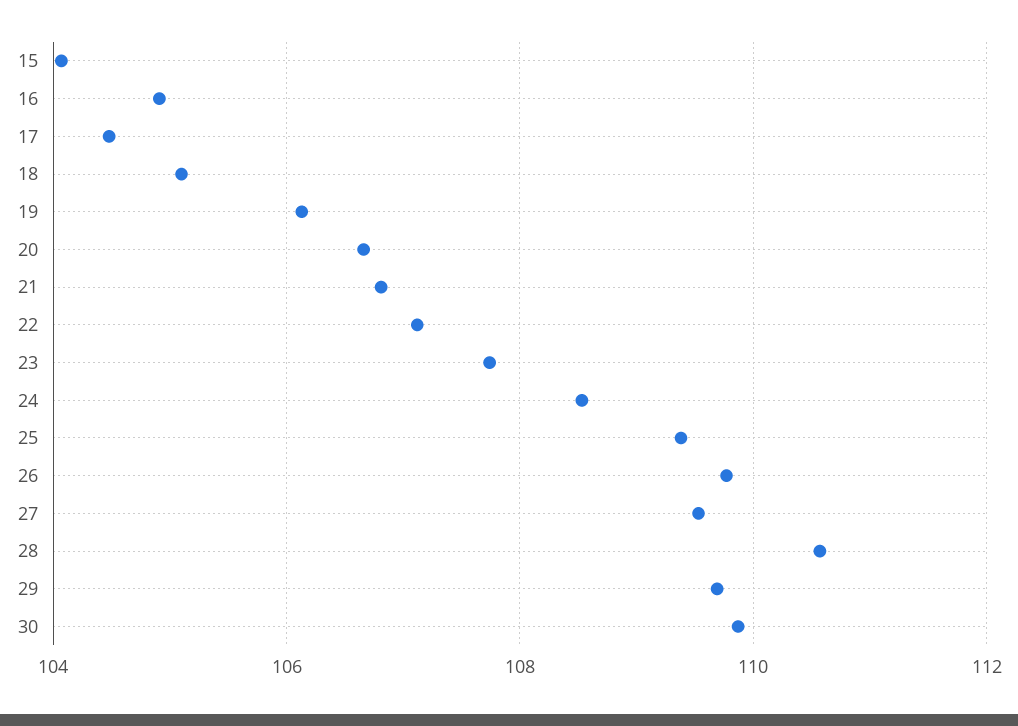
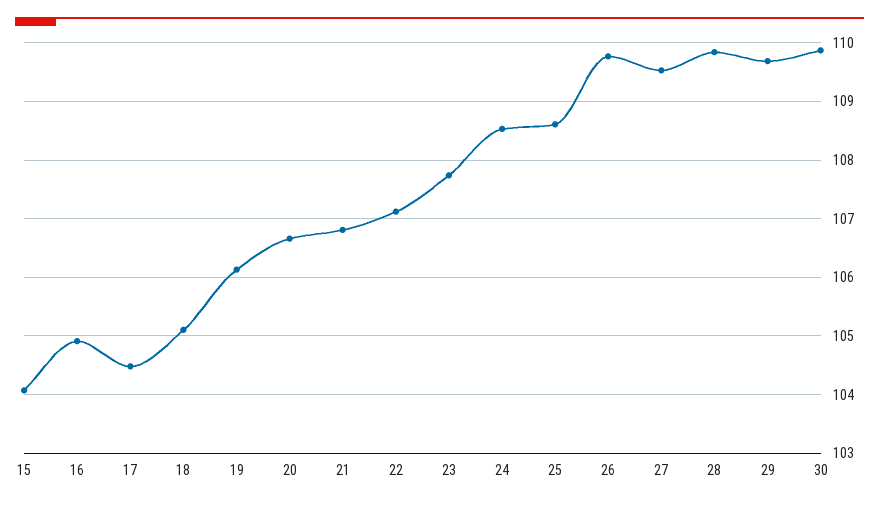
25: 109.4 -> 108.6
28: 110.6 -> 109.8

